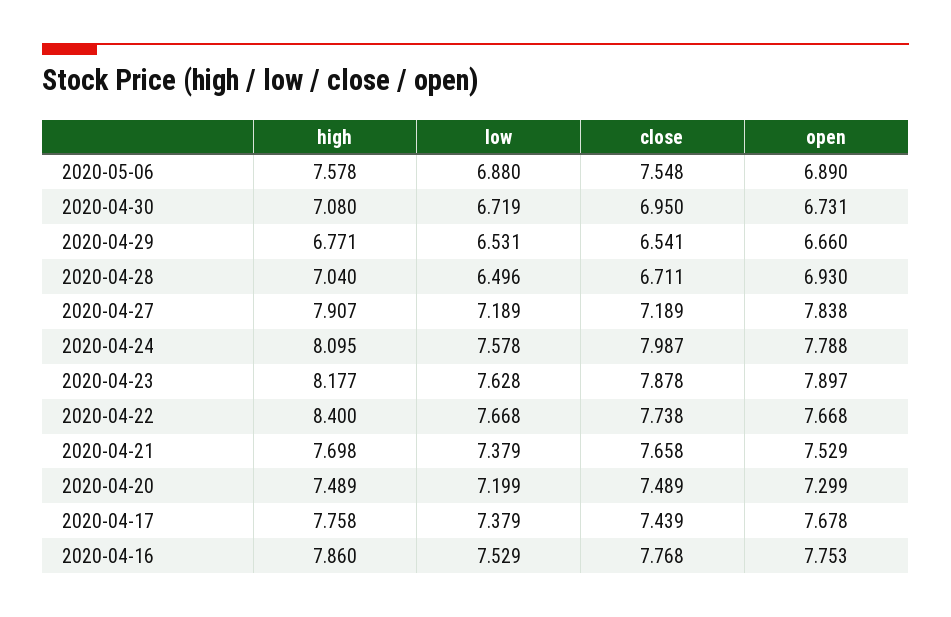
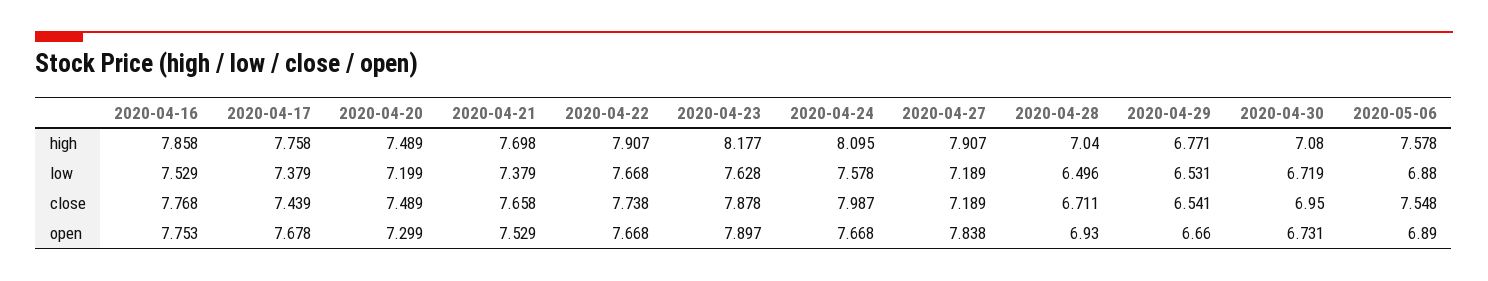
open, 2020-04-24: 7.788 -> 7.668
high, 2020-04-22: 8.4 -> 7.907
high, 2020-04-16: 7.86 -> 7.858

